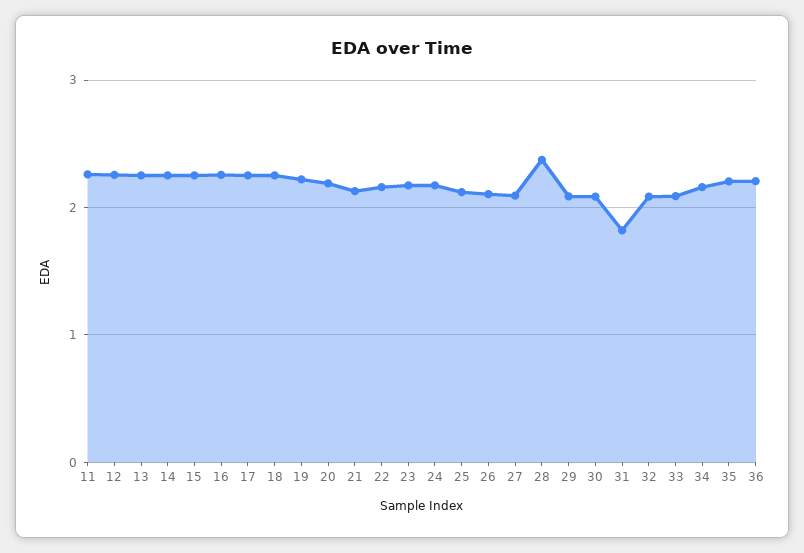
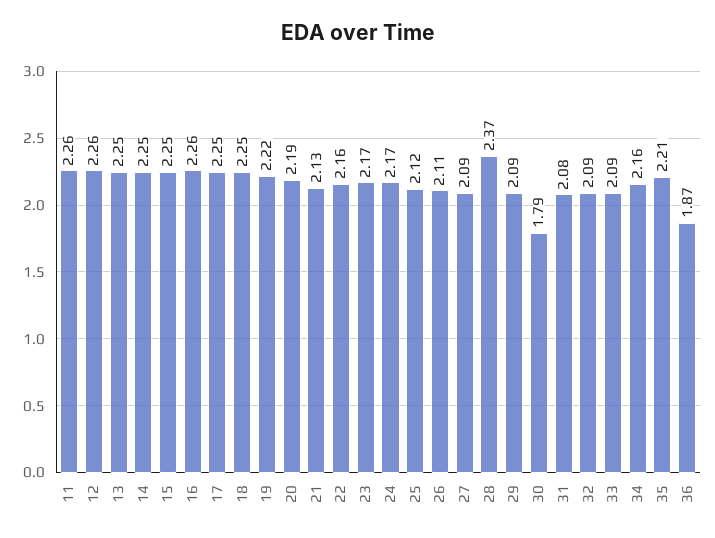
30: 2.1 -> 1.79
31: 1.8 -> 2.08
36: 2.2 -> 1.87

